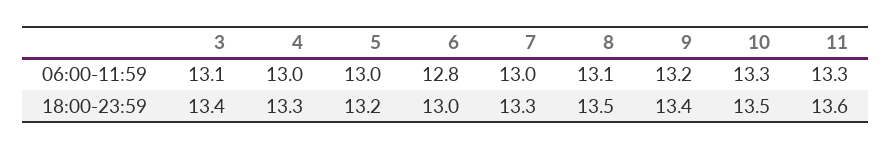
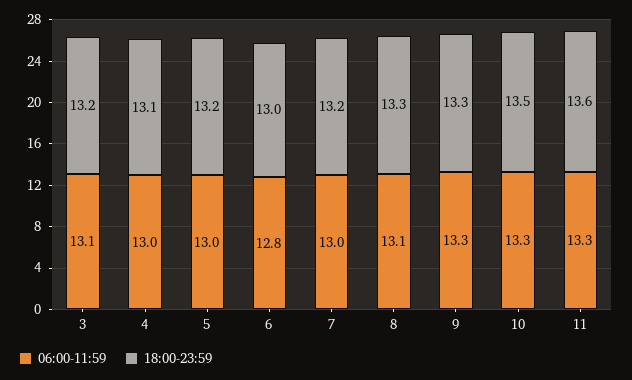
06:00-11:59, 9: 13.2 -> 13.3
18:00-23:59, 3: 13.4 -> 13.2
18:00-23:59, 4: 13.3 -> 13.1
18:00-23:59, 7: 13.3 -> 13.2
18:00-23:59, 8: 13.5 -> 13.3
18:00-23:59, 9: 13.4 -> 13.3

